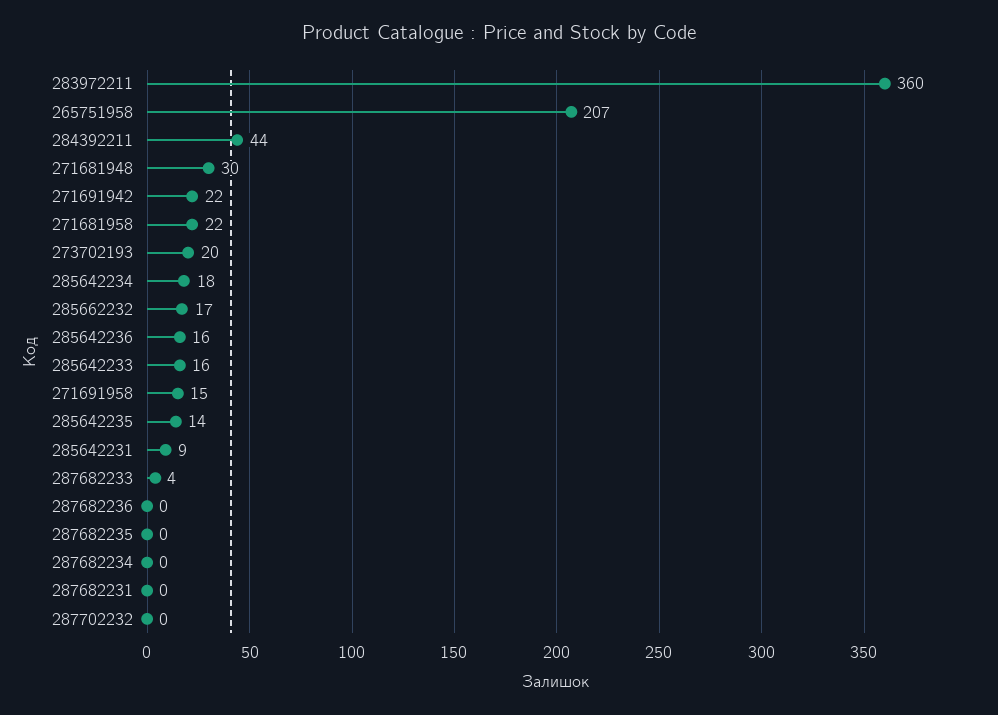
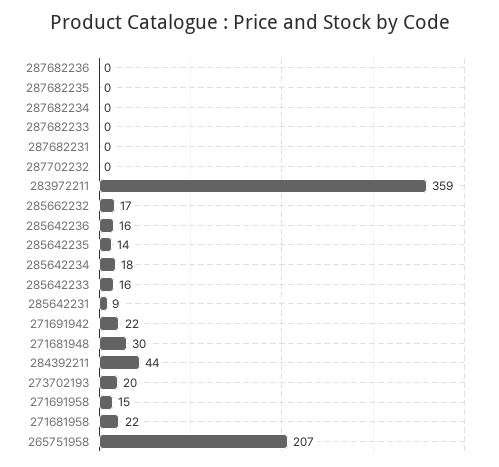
283972211: 360 -> 359
287682233: 4 -> 0

